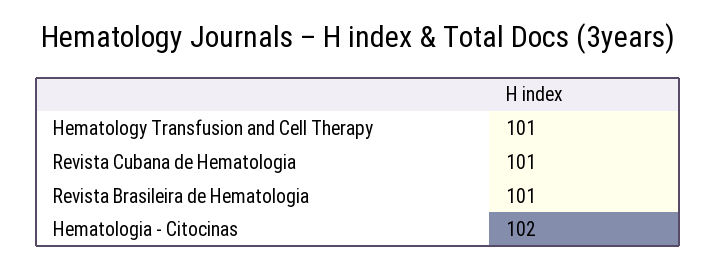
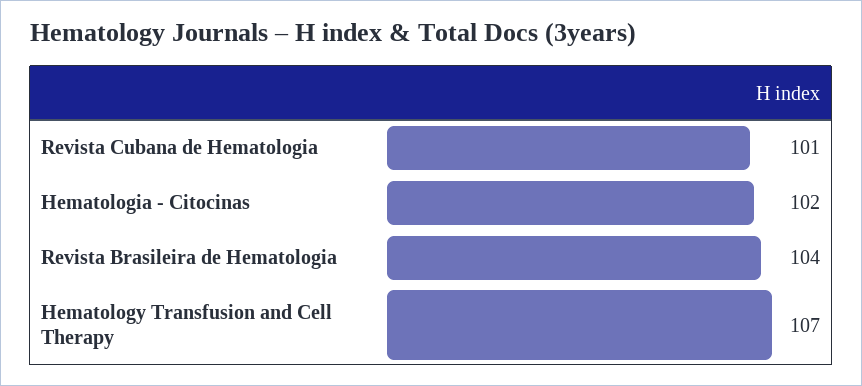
Hematology Transfusion and Cell Therapy: 101 -> 107
Revista Brasileira de Hematologia: 101 -> 104

